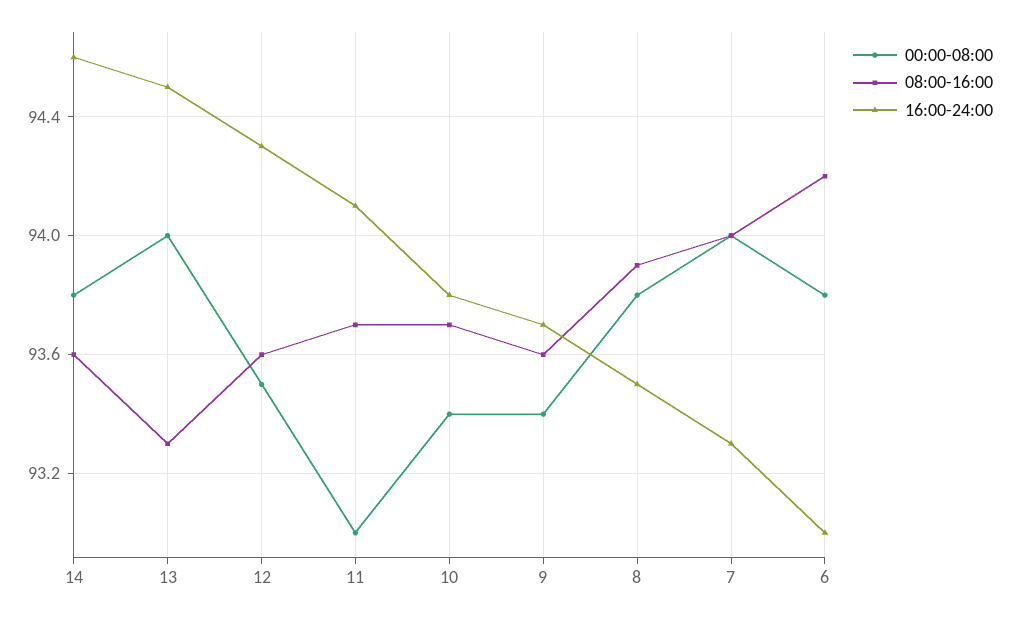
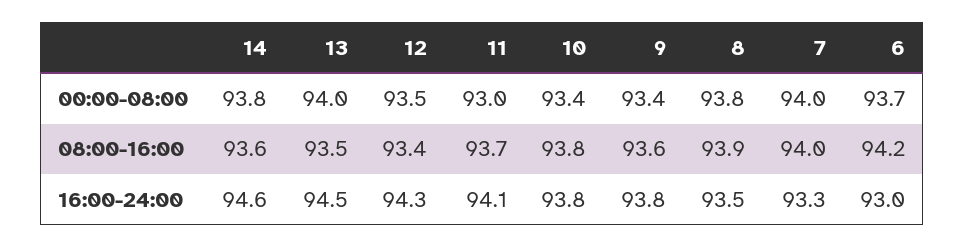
08:00-16:00, 13: 93.3 -> 93.5
08:00-16:00, 12: 93.6 -> 93.4
08:00-16:00, 10: 93.7 -> 93.8
16:00-24:00, 9: 93.7 -> 93.8
00:00-08:00, 6: 93.8 -> 93.7

